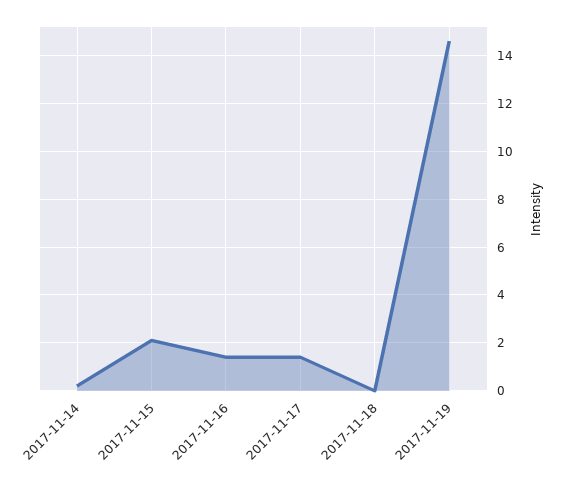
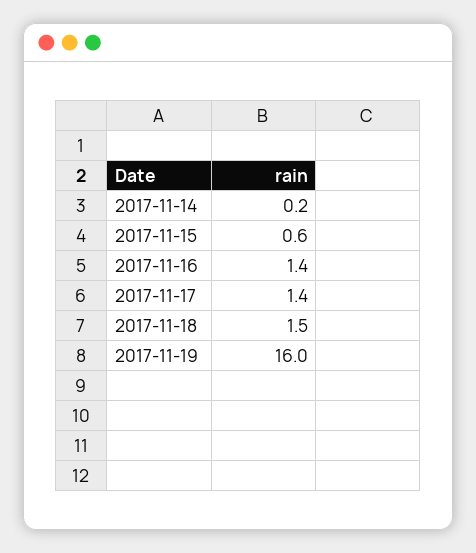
2017-11-15: 2 -> 0.6
2017-11-18: 0 -> 1.5
2017-11-19: 14.5 -> 16

